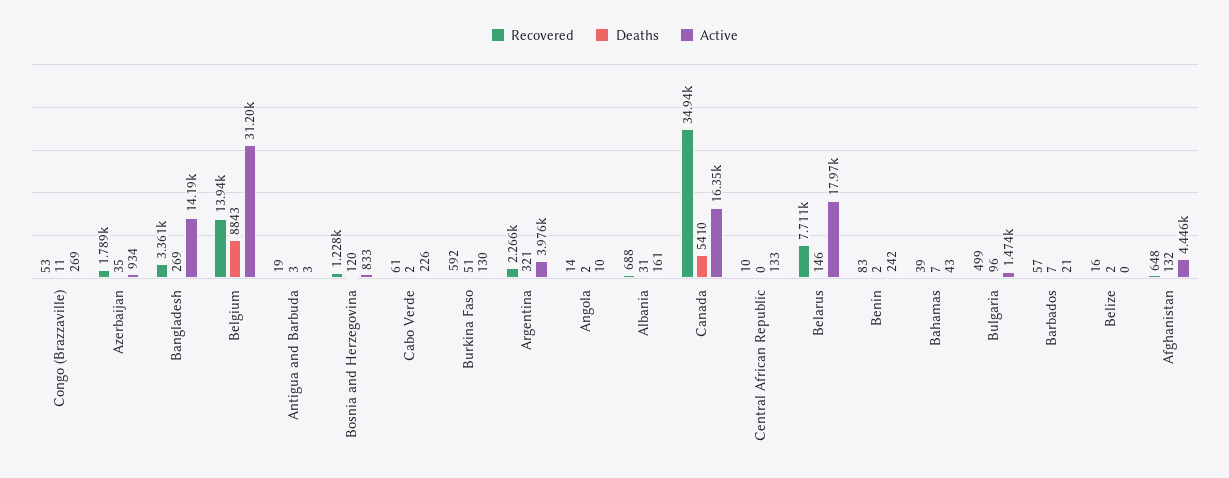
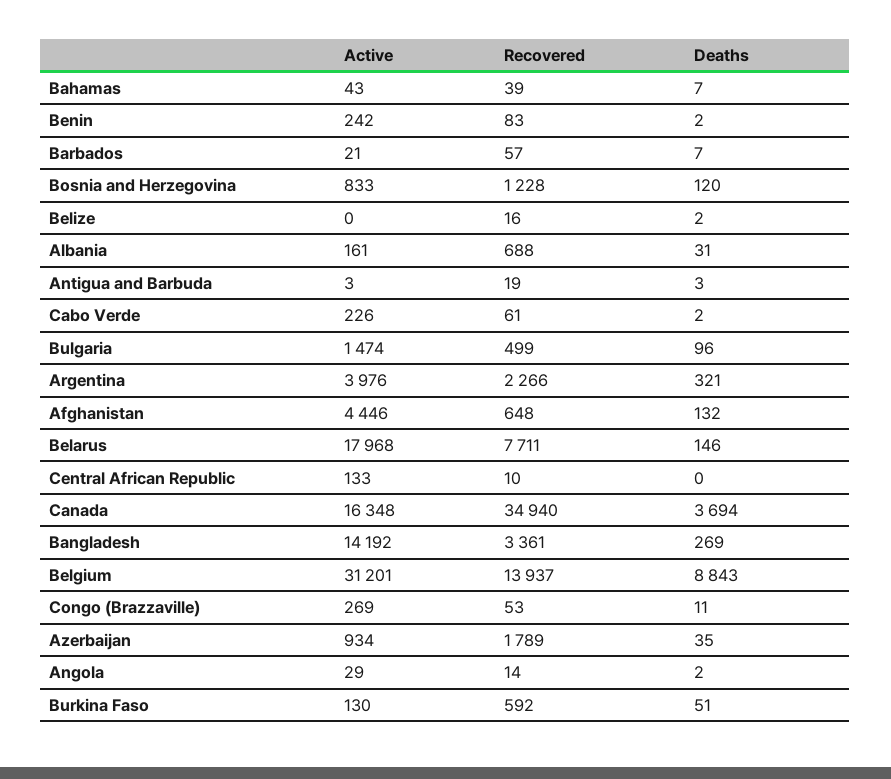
Active, Angola: 10 -> 29
Deaths, Canada: 5410 -> 3694

